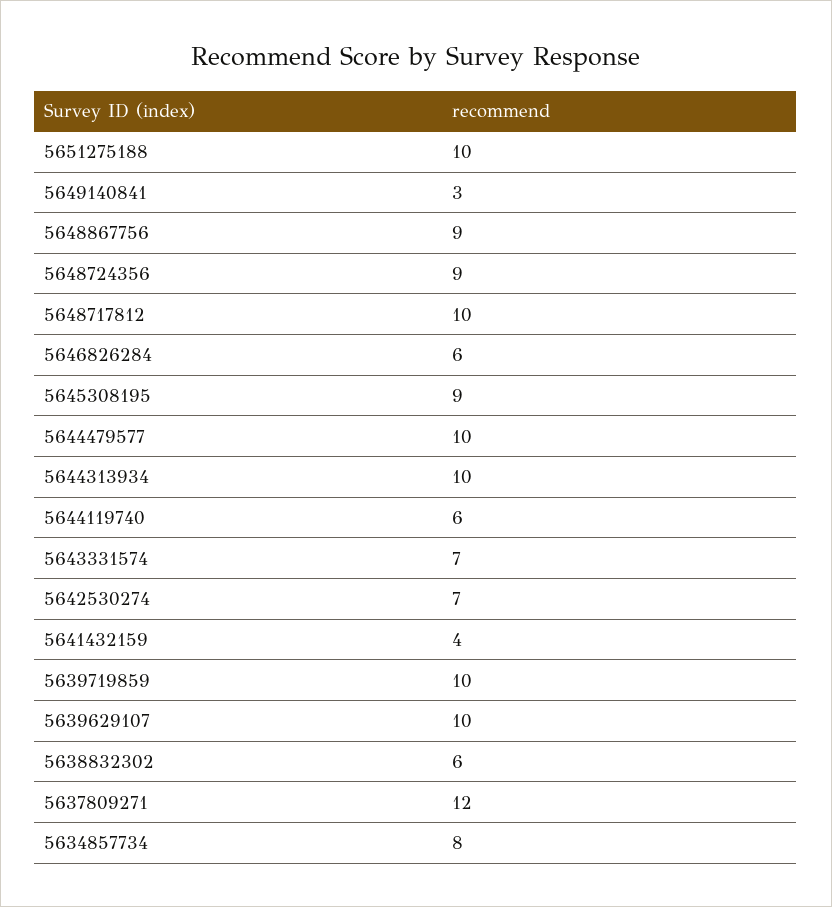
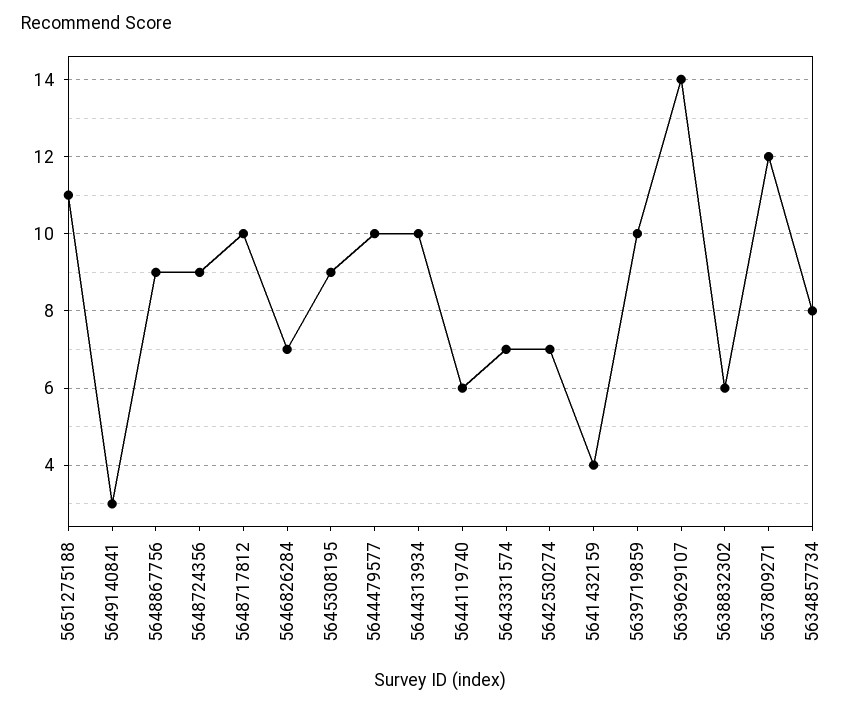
5651275188: 10 -> 11
5646826284: 6 -> 7
5639629107: 10 -> 14

